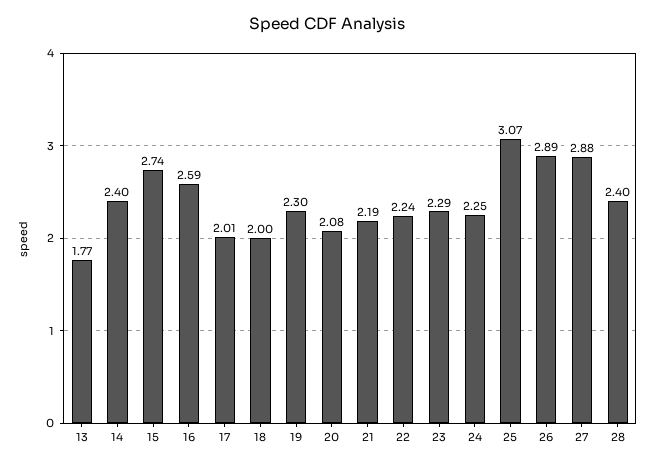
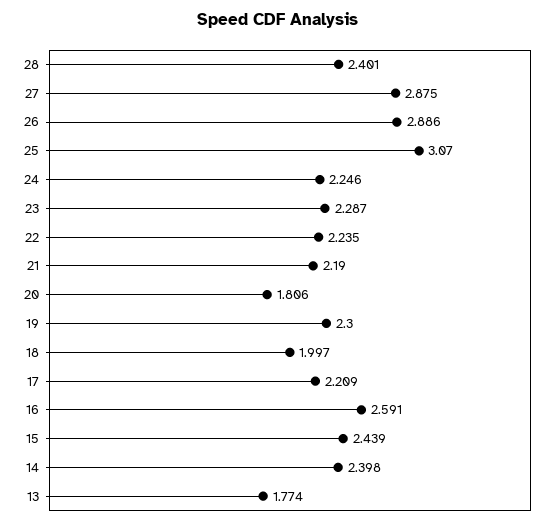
15: 2.74 -> 2.439
17: 2.01 -> 2.209
20: 2.08 -> 1.806

